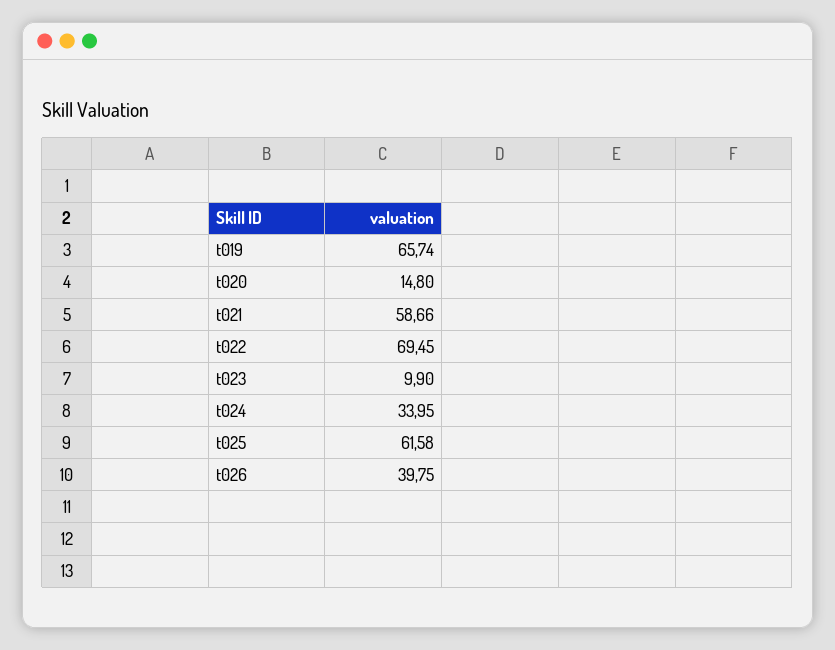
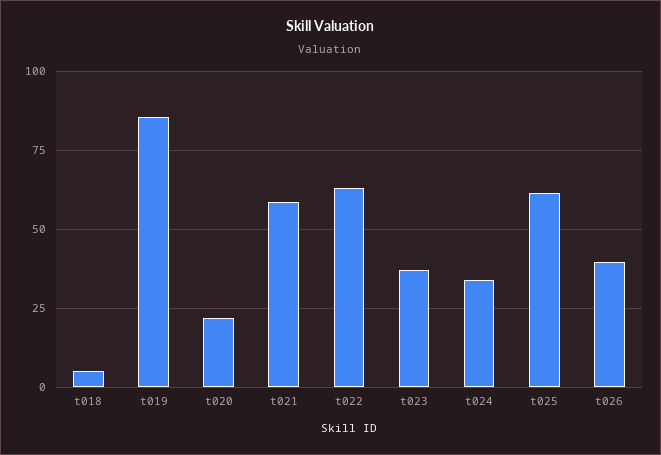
t019: 65.74 -> 85
t020: 14.8 -> 22.5
t022: 69.45 -> 62.5
t023: 9.9 -> 37.5
t018: none -> 5

